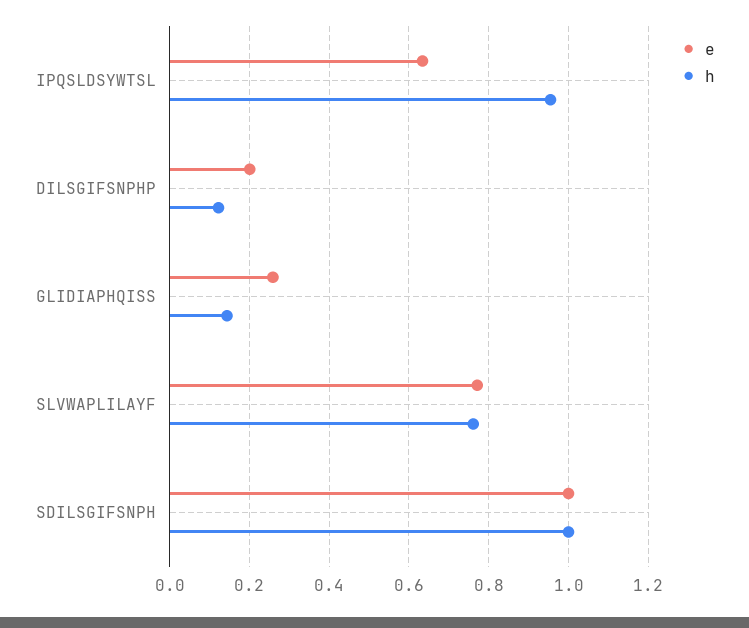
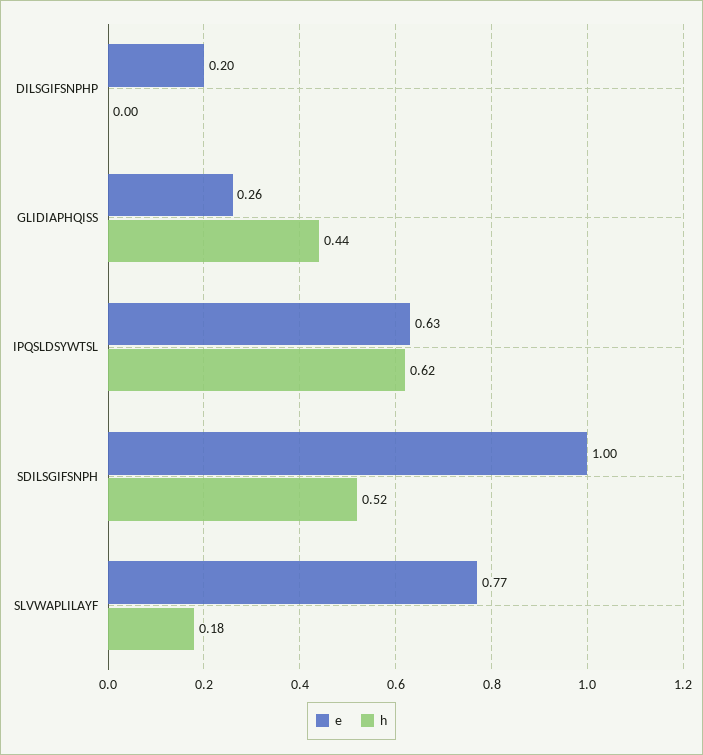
h, IPQSLDSYWTSL: 0.96 -> 0.62
h, DILSGIFSNPHP: 0.12 -> 0
h, GLIDIAPHQISS: 0.14 -> 0.44
h, SLVWAPLILAYF: 0.76 -> 0.18
h, SDILSGIFSNPH: 1 -> 0.52

